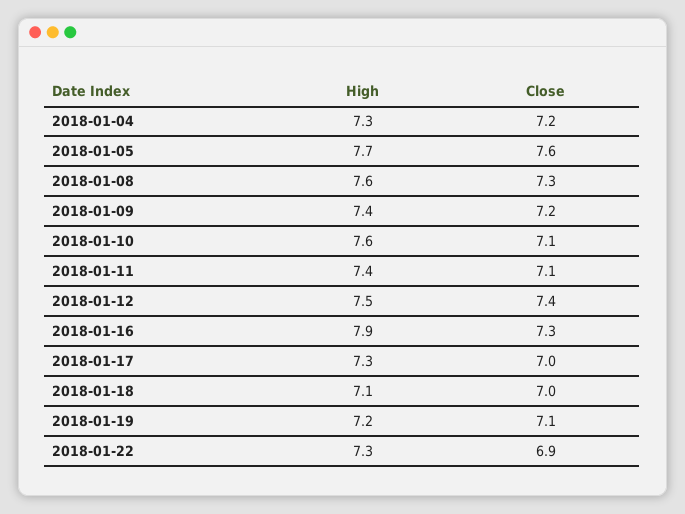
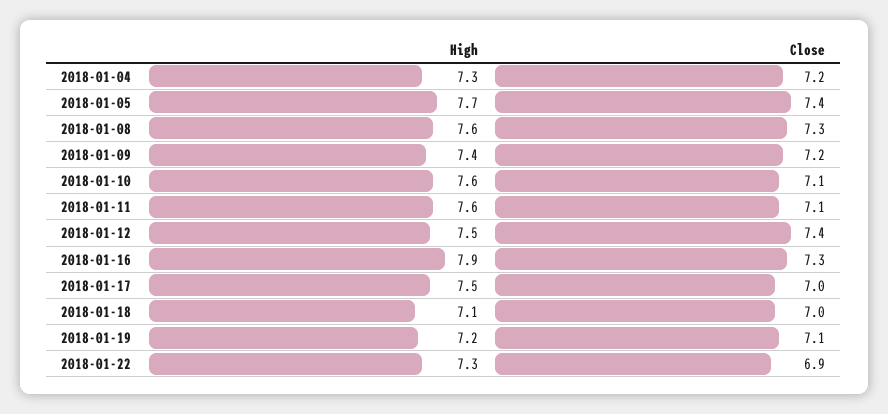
Close, 2018-01-05: 7.6 -> 7.4
High, 2018-01-11: 7.4 -> 7.6
High, 2018-01-17: 7.3 -> 7.5

